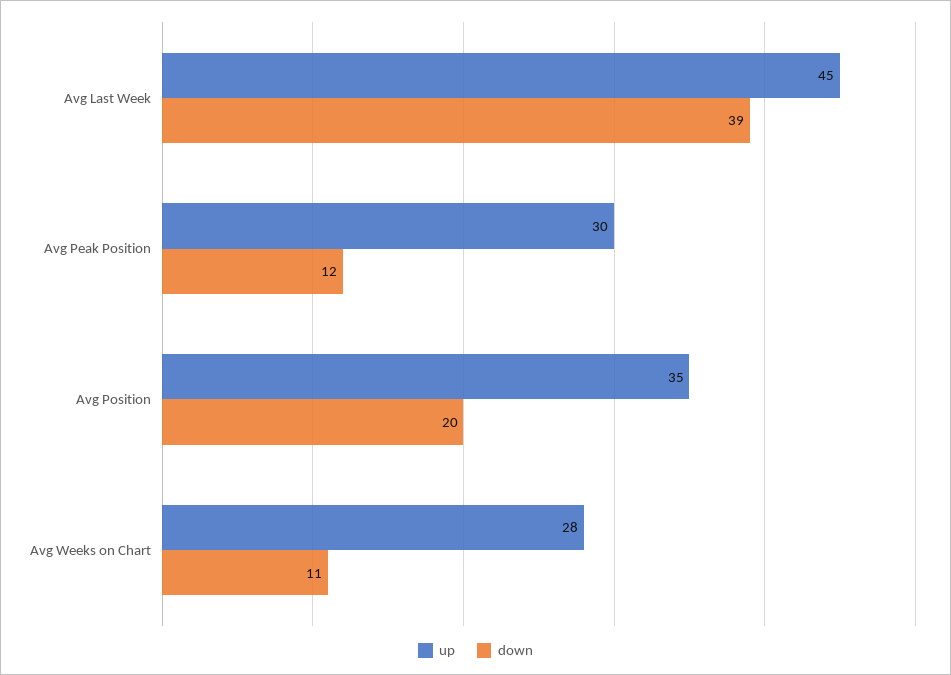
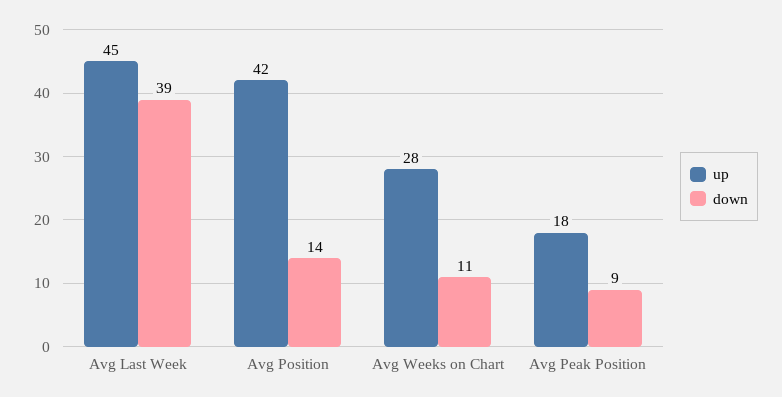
up, Avg Peak Position: 30 -> 18
down, Avg Peak Position: 12 -> 9
up, Avg Position: 35 -> 42
down, Avg Position: 20 -> 14

